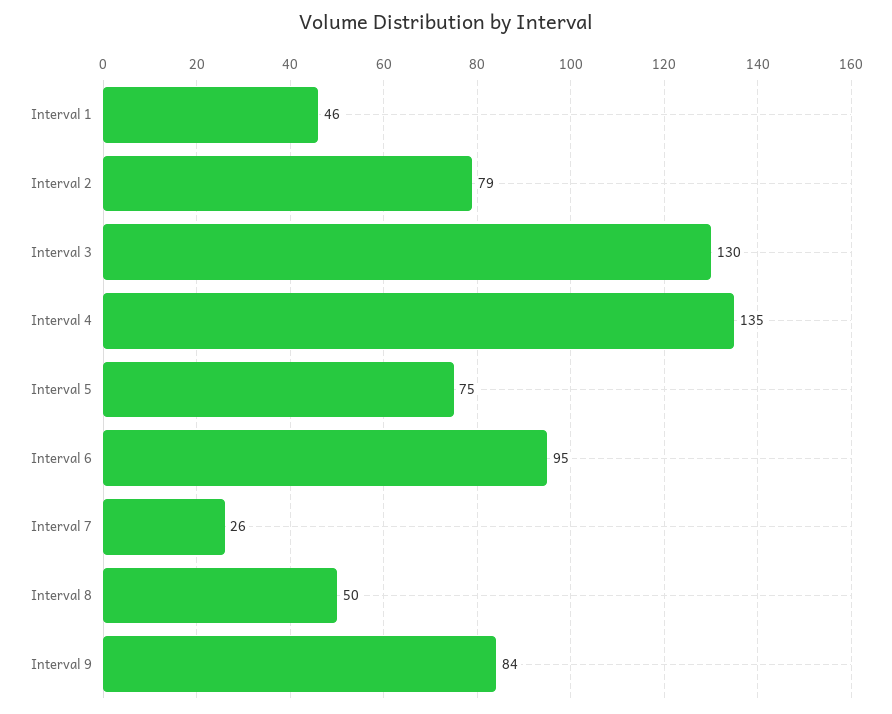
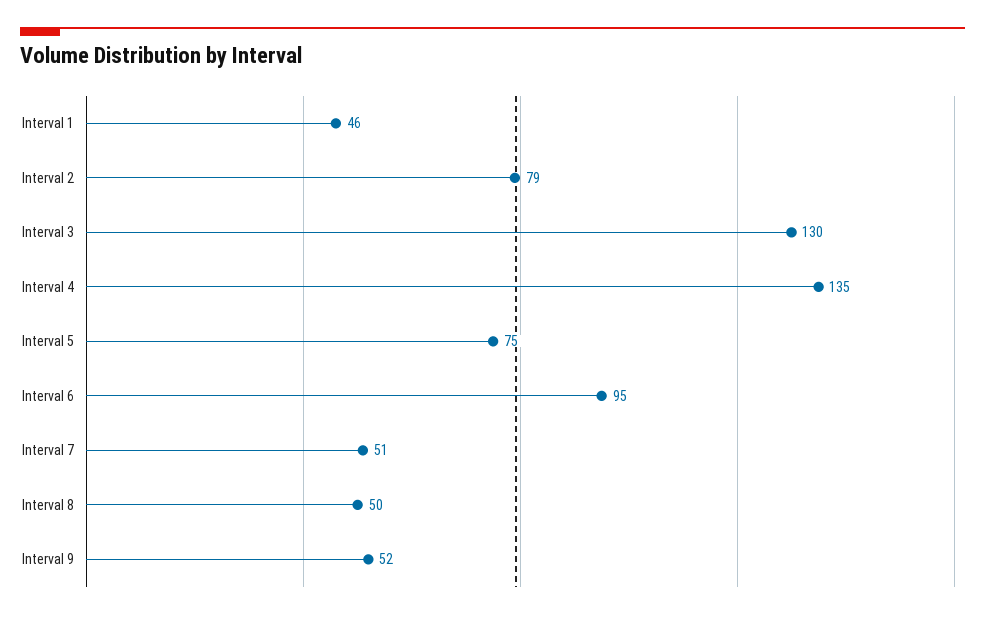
Interval 7: 26 -> 51
Interval 9: 84 -> 52

